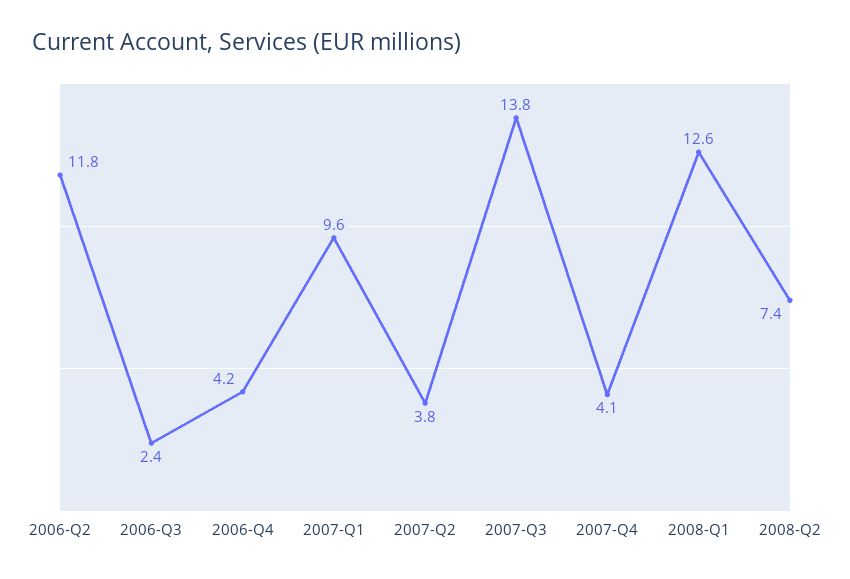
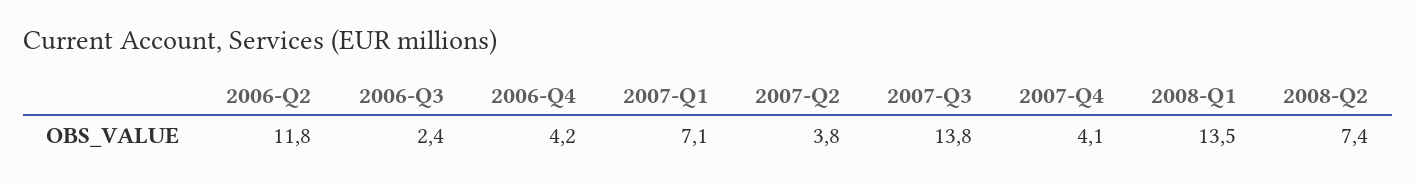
2007-Q1: 9.6 -> 7.1
2008-Q1: 12.6 -> 13.5

